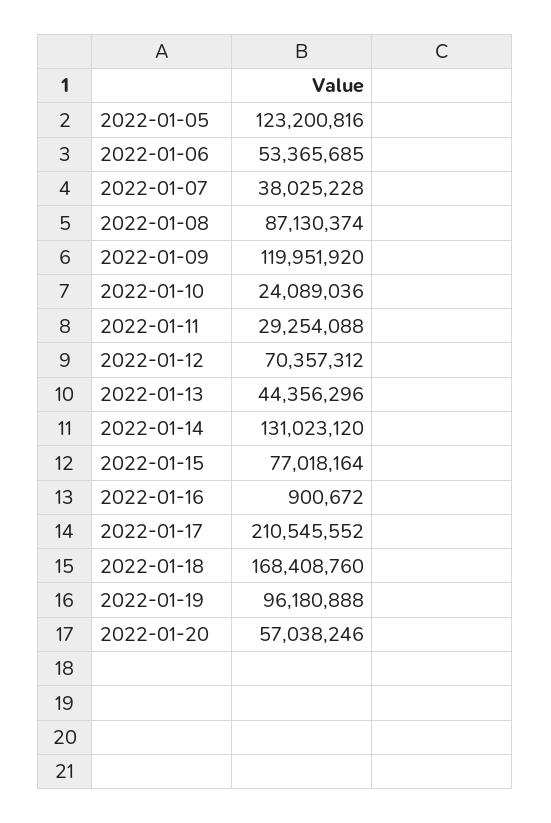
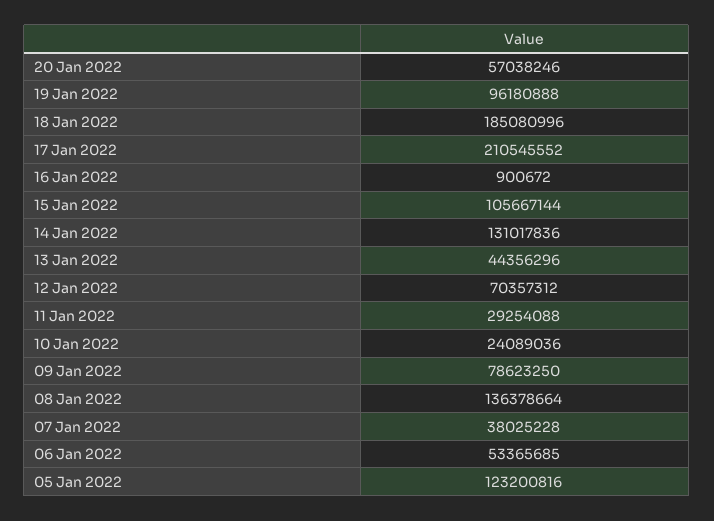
2022-01-08: 87130374 -> 136378664
2022-01-09: 119951920 -> 78623250
2022-01-14: 131023120 -> 131017836
2022-01-15: 77018164 -> 105667144
2022-01-18: 168408760 -> 185080996

